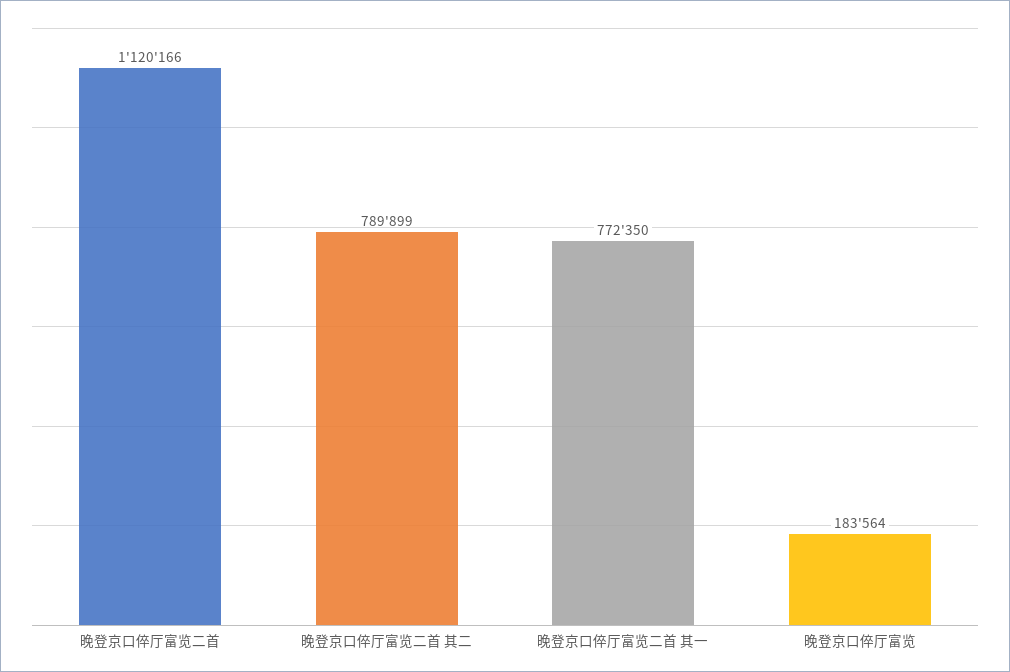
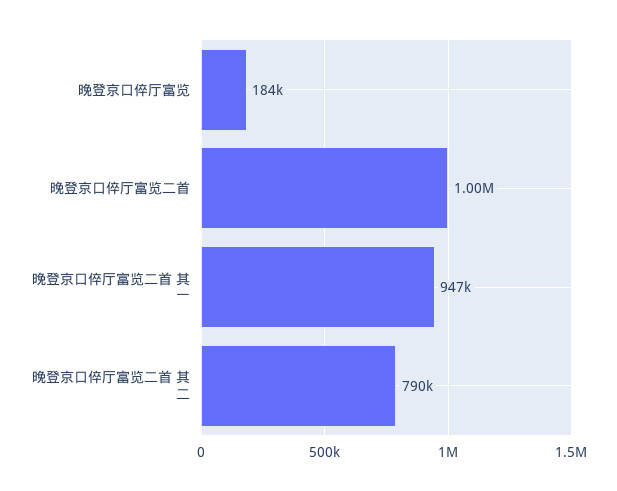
晚登京口倅厅富览二首: 1120166 -> 1000000
晚登京口倅厅富览二首 其一: 772350 -> 947000

